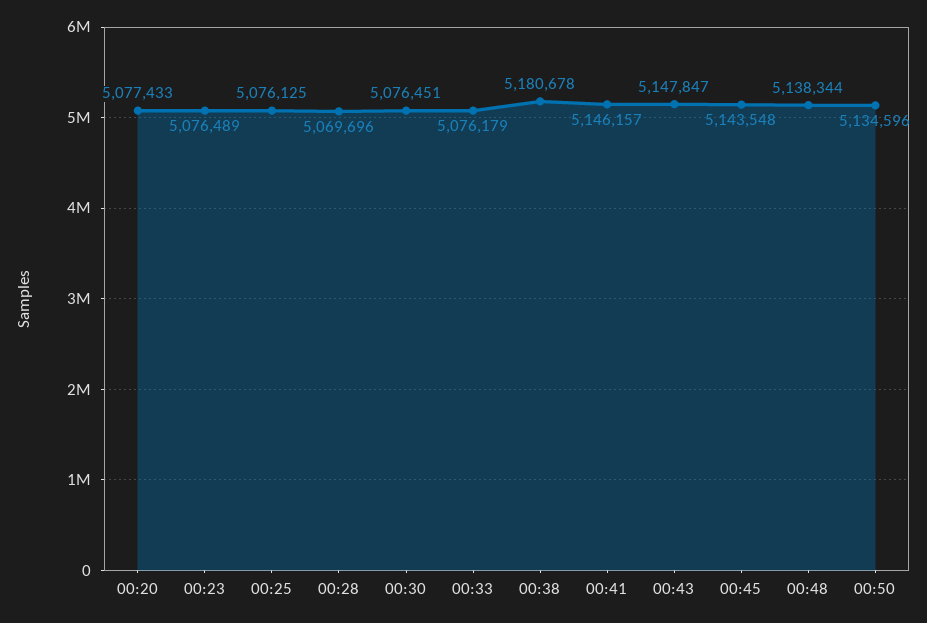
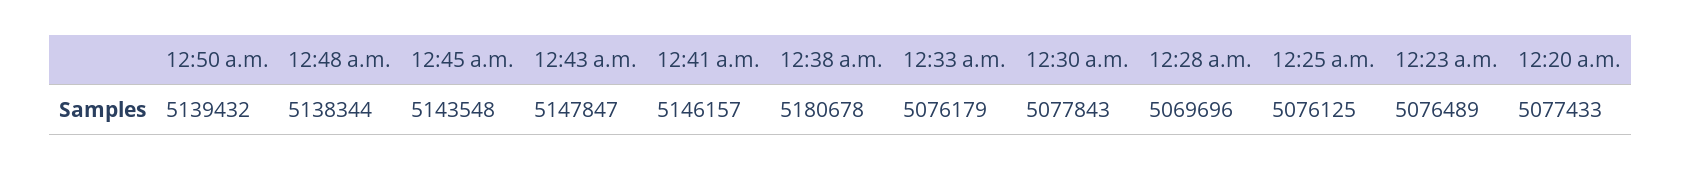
00:30: 5076451 -> 5077843
00:50: 5134596 -> 5139432

